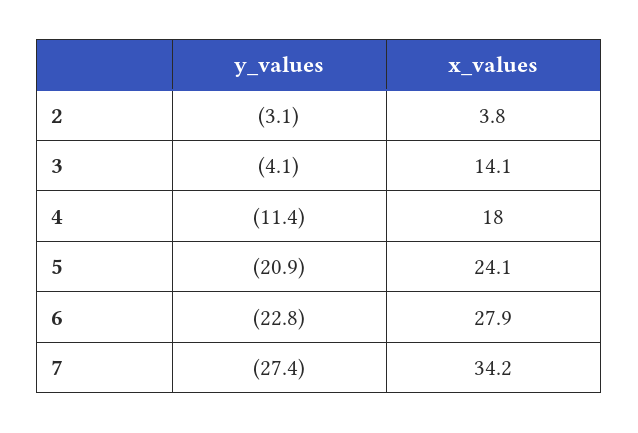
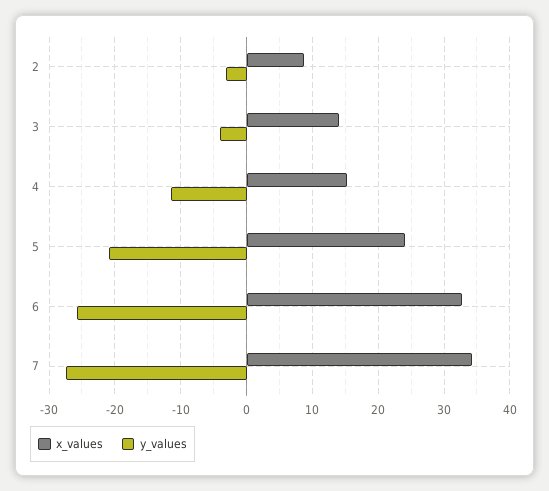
x_values, 2: 3.8 -> 9
x_values, 4: 18 -> 15
y_values, 6: -22.8 -> -26
x_values, 6: 27.9 -> 33

